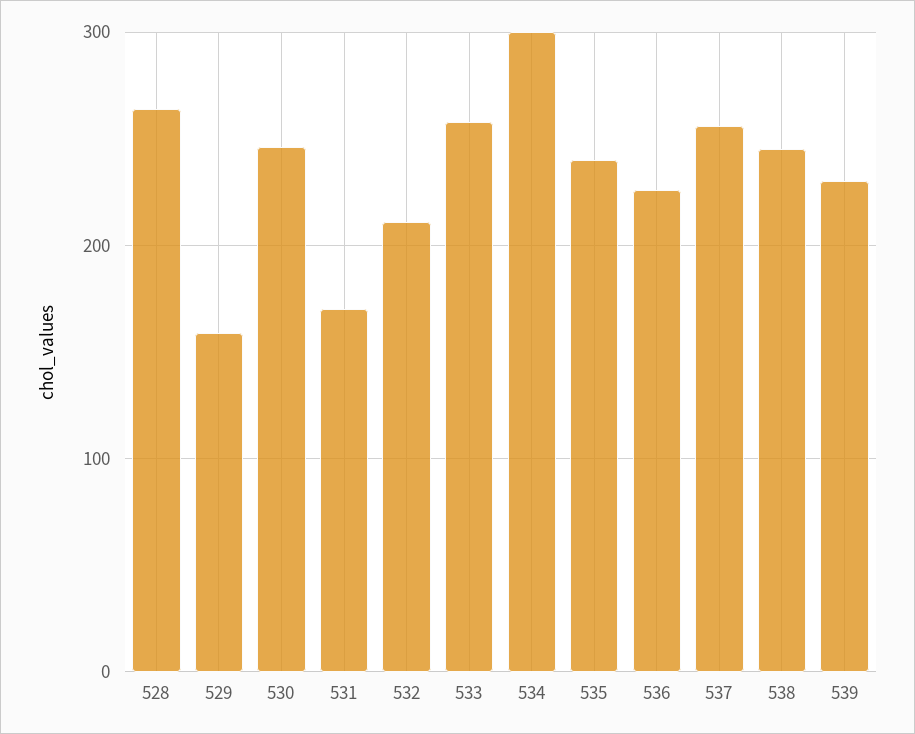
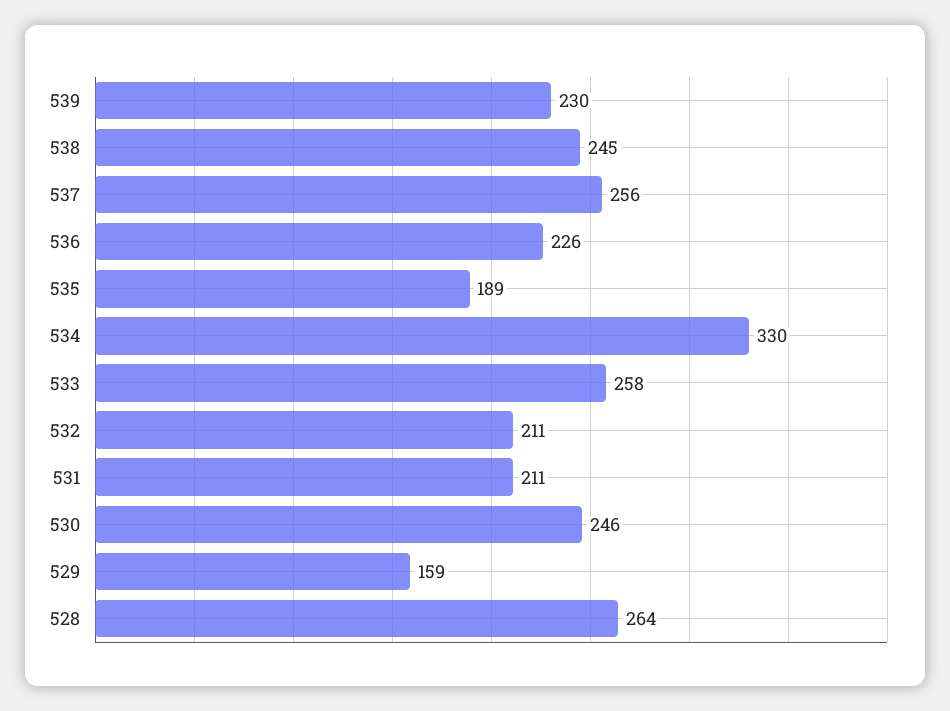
531: 170 -> 211
534: 300 -> 330
535: 240 -> 189

